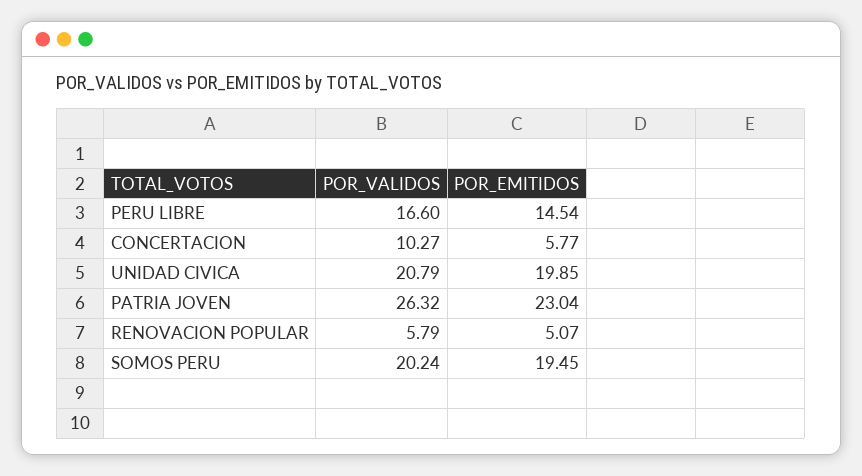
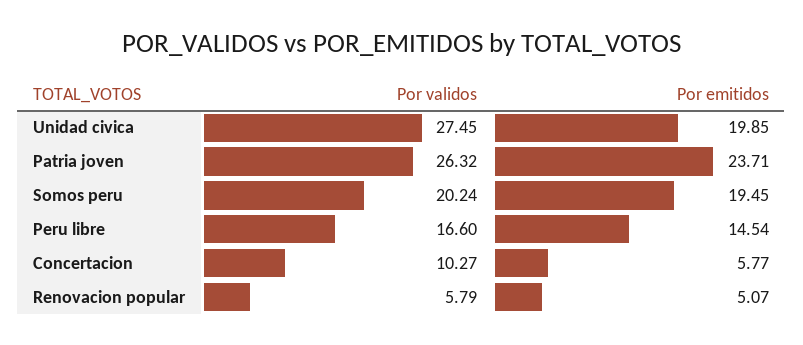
POR_VALIDOS, UNIDAD CIVICA: 20.79 -> 27.45
POR_EMITIDOS, PATRIA JOVEN: 23.04 -> 23.71

